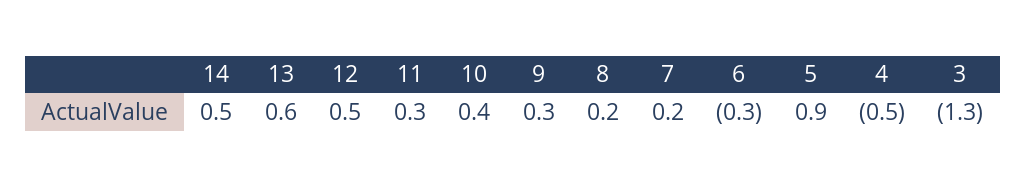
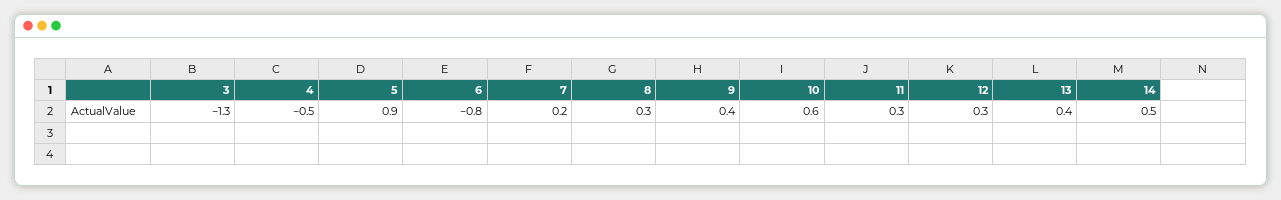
13: 0.6 -> 0.4
12: 0.5 -> 0.3
10: 0.4 -> 0.6
9: 0.3 -> 0.4
8: 0.2 -> 0.3
6: -0.3 -> -0.8

